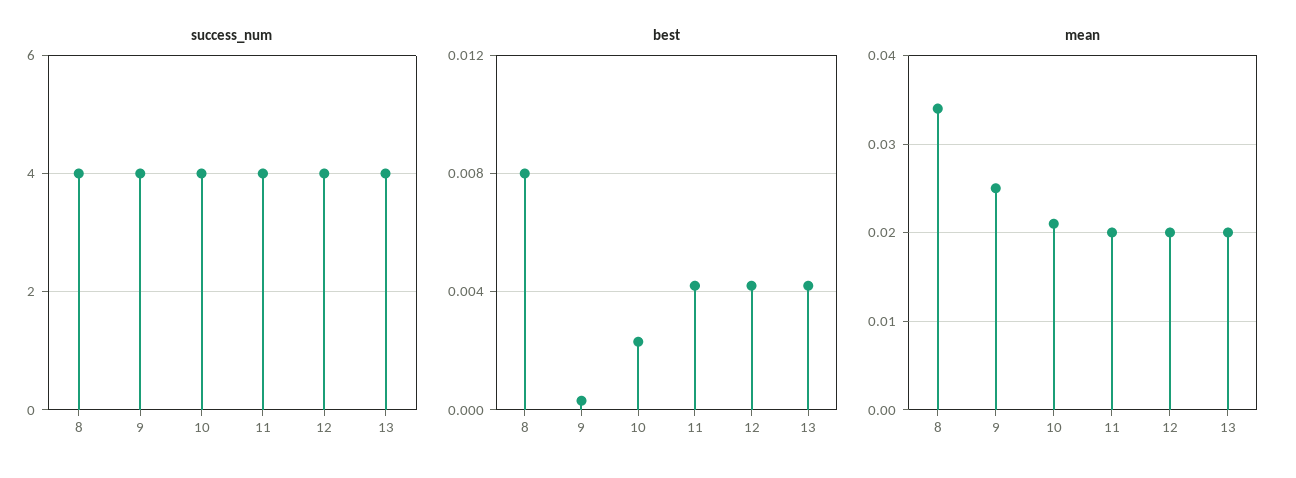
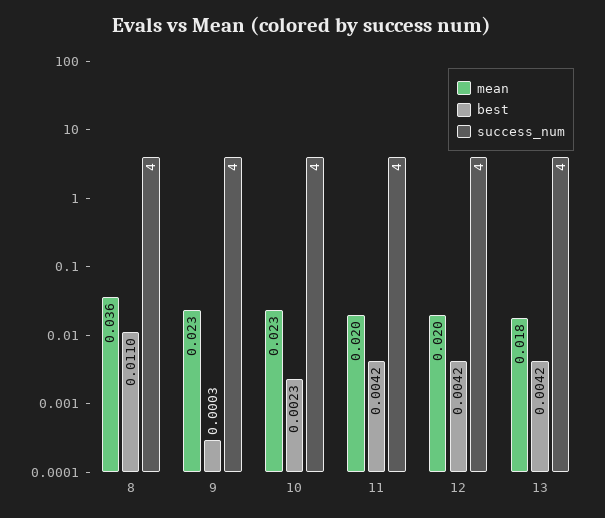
best, 8: 0.008 -> 0.011
mean, 8: 0.034 -> 0.036
mean, 9: 0.025 -> 0.023
mean, 10: 0.021 -> 0.023
mean, 13: 0.02 -> 0.018

